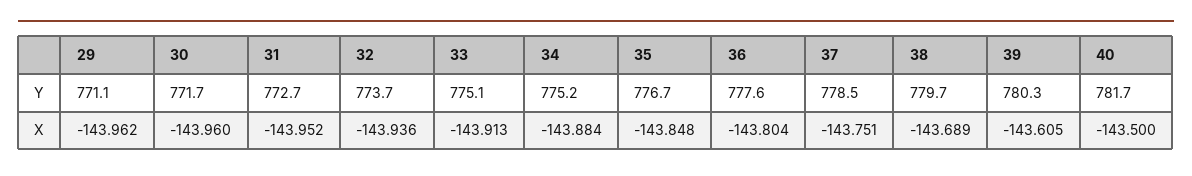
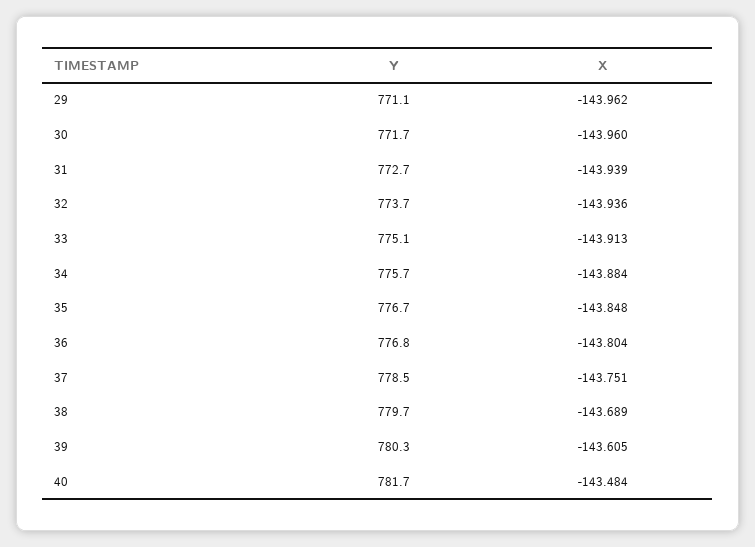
34, Y: 775.2 -> 775.7
36, Y: 777.6 -> 776.8
31, X: -143.952 -> -143.939
40, X: -143.5 -> -143.484

